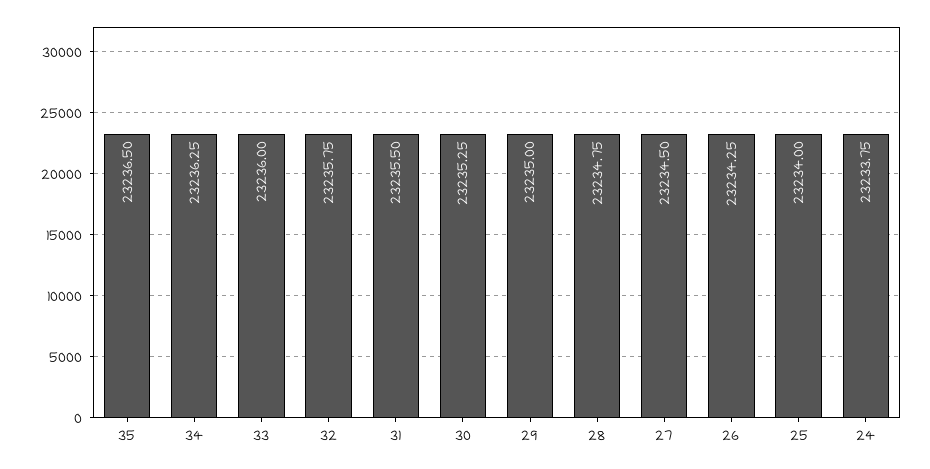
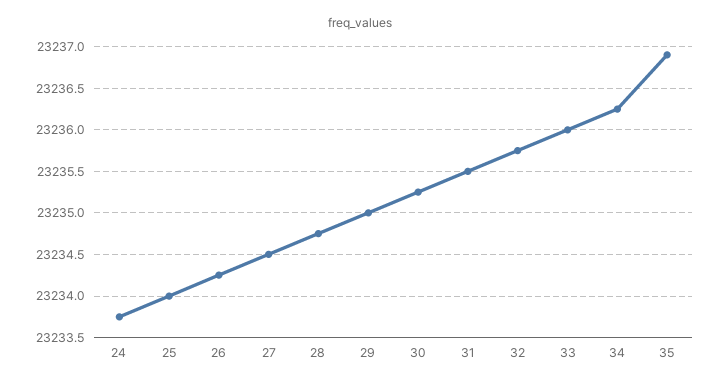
35: 23236.5 -> 23236.9

